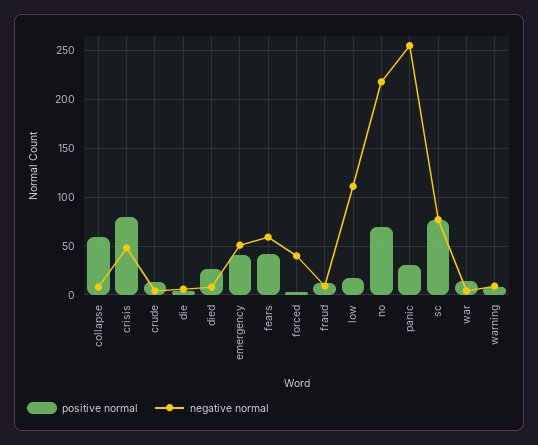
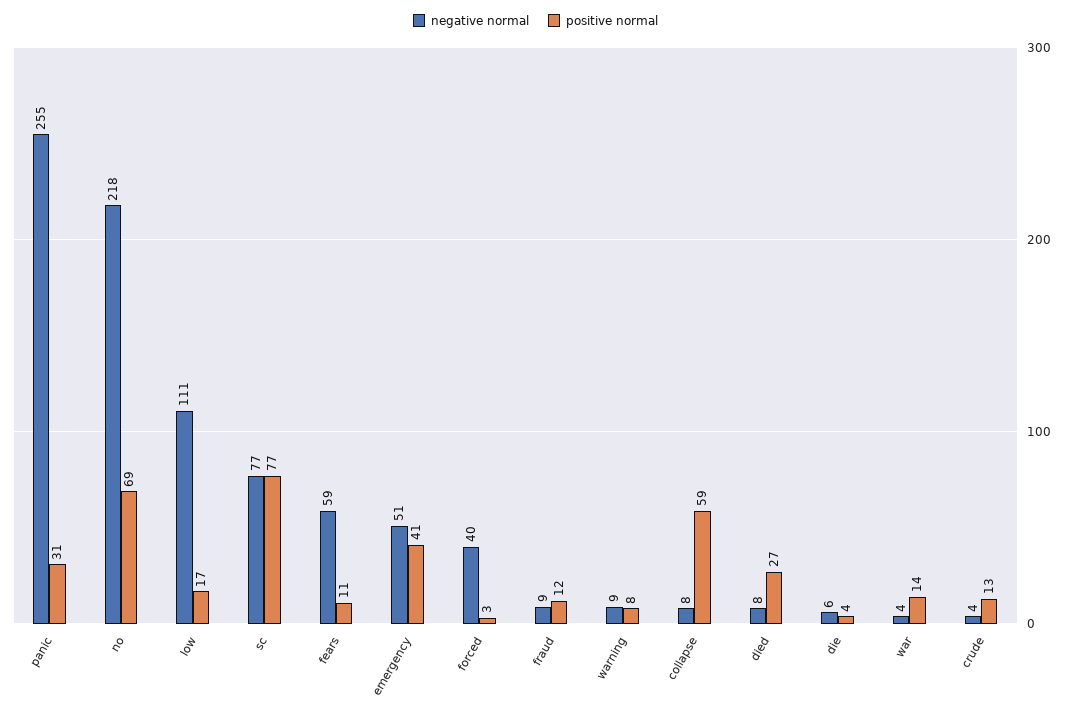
positive normal, crisis: 80 -> none
negative normal, crisis: 50 -> none
positive normal, fears: 40 -> 11

